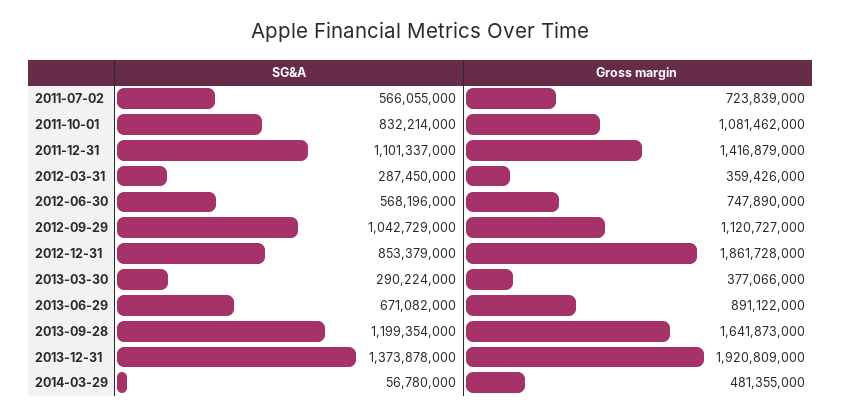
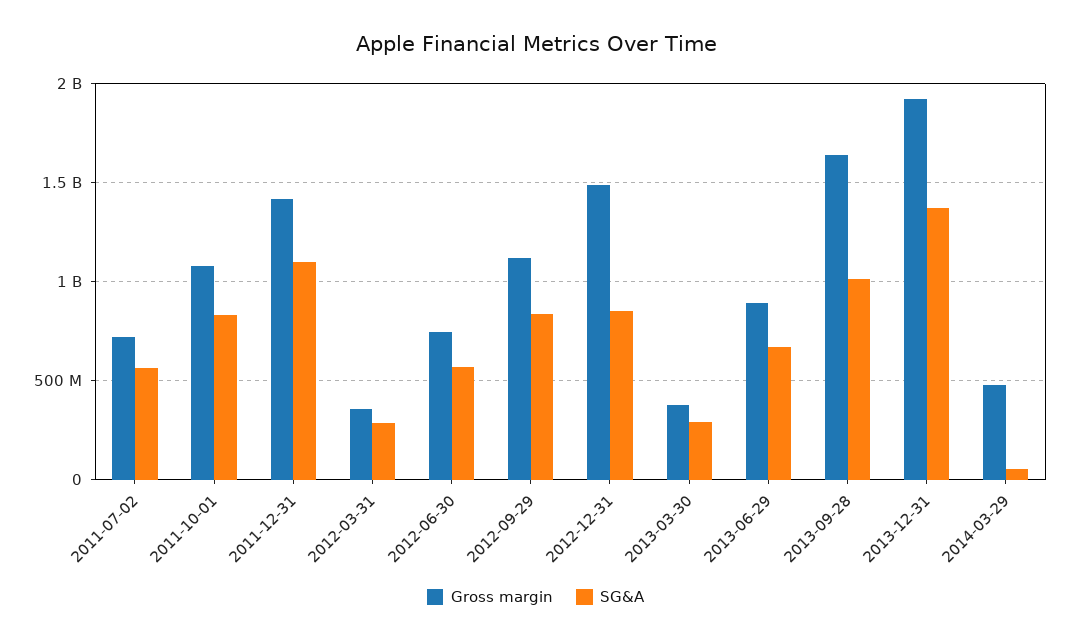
SG&A, 2012-09-29: 1042729000 -> 850000000
Gross margin, 2012-12-31: 1861728000 -> 1500000000
SG&A, 2013-09-28: 1199354000 -> 1000000000

